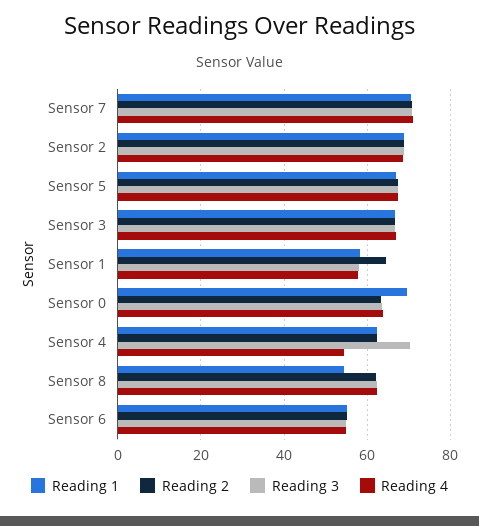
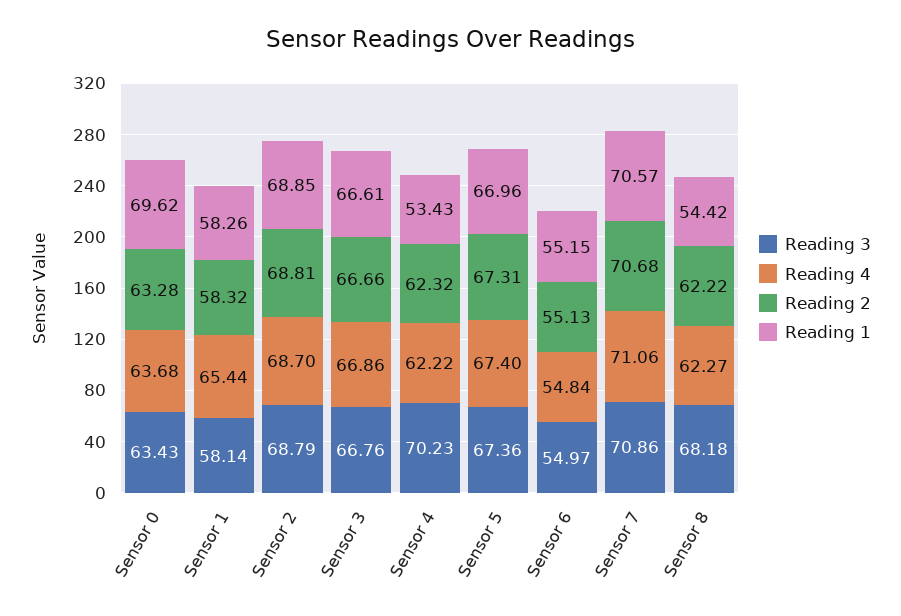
Reading 2, Sensor 1: 64 -> 58.32
Reading 4, Sensor 1: 58 -> 65.44
Reading 1, Sensor 4: 62 -> 53.43
Reading 4, Sensor 4: 54 -> 62.22
Reading 3, Sensor 8: 62 -> 68.18

